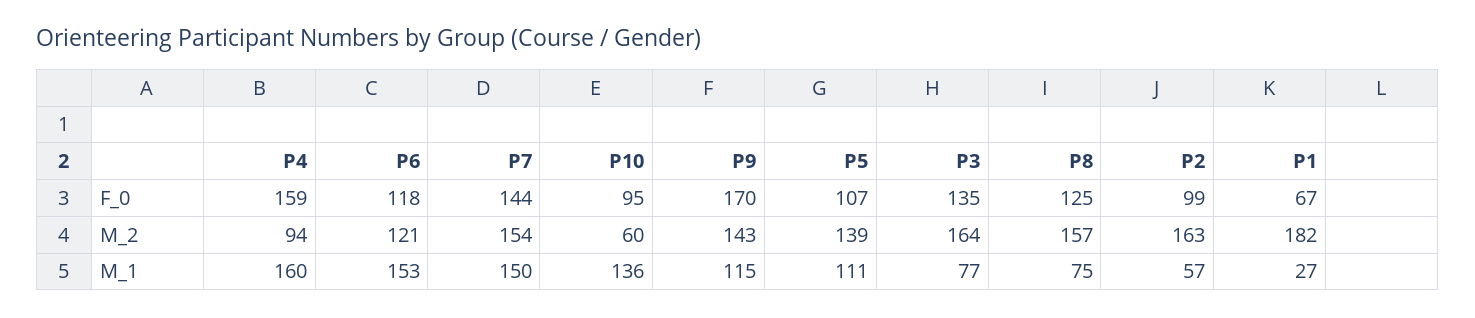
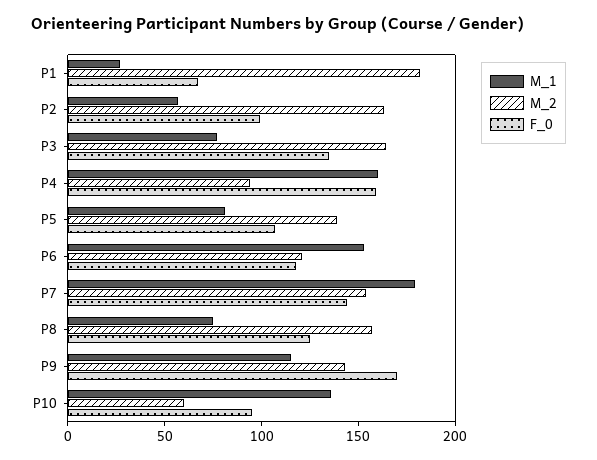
M_1, P7: 150 -> 180
M_1, P5: 111 -> 80

